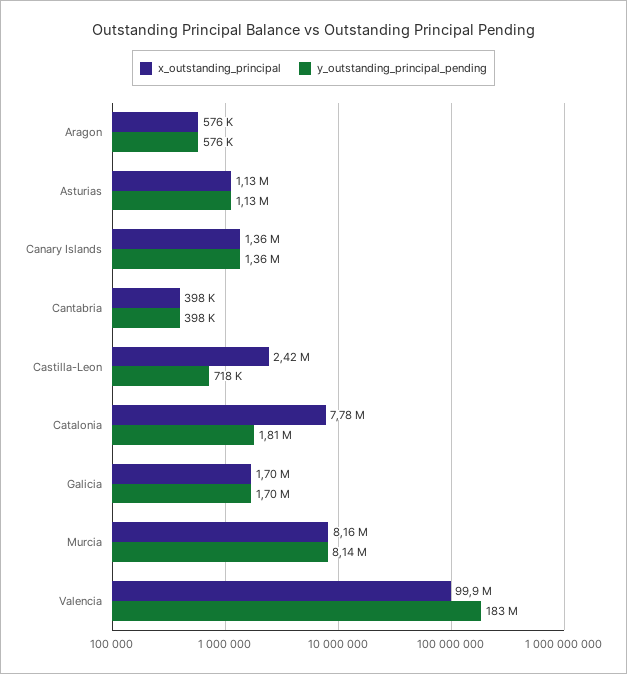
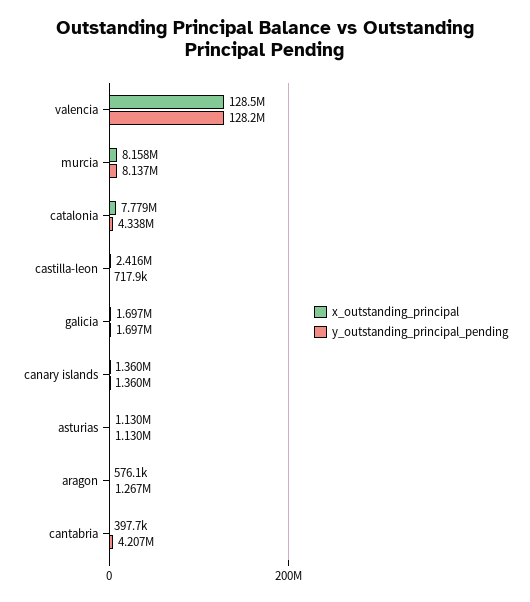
y_outstanding_principal_pending, Aragon: 576000 -> 1267000
y_outstanding_principal_pending, Cantabria: 398000 -> 4207000
y_outstanding_principal_pending, Catalonia: 1810000 -> 4338000
x_outstanding_principal, Valencia: 99900000 -> 128500000
y_outstanding_principal_pending, Valencia: 183000000 -> 128200000

